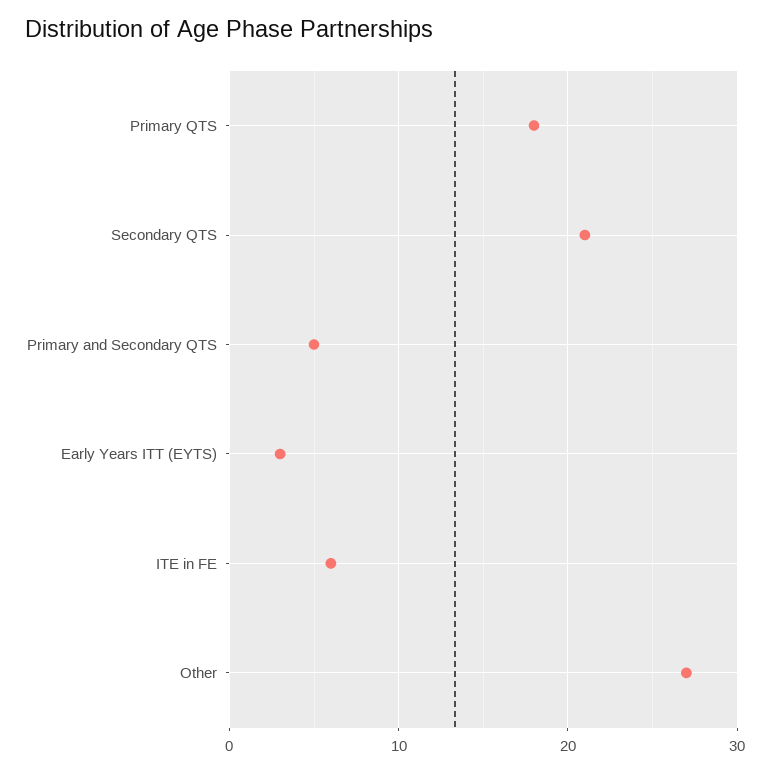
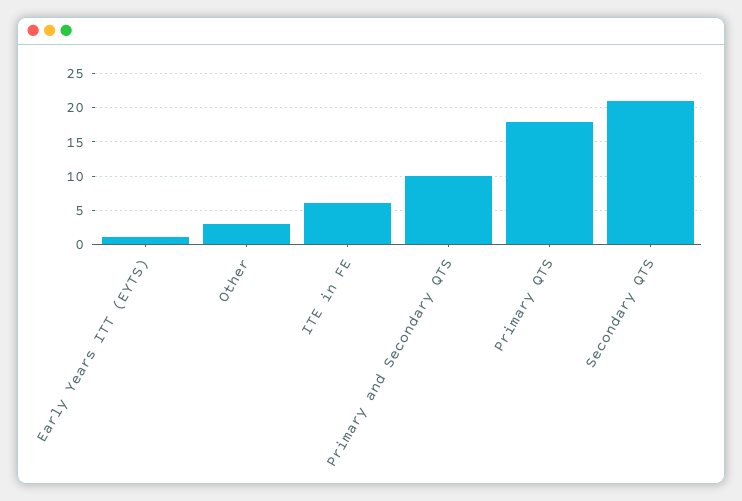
Primary and Secondary QTS: 5 -> 10
Early Years ITT (EYTS): 3 -> 1
Other: 27 -> 3

